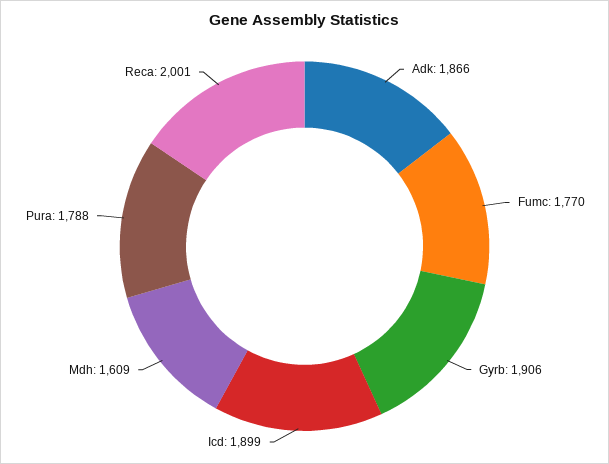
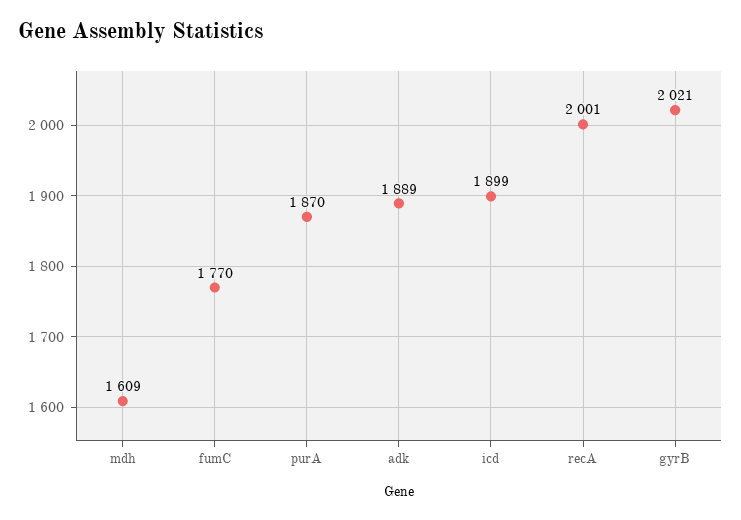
Adk: 1866 -> 1889
Gyrb: 1906 -> 2021
Pura: 1788 -> 1870

